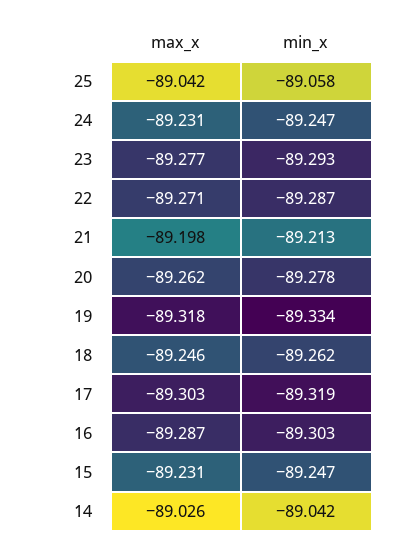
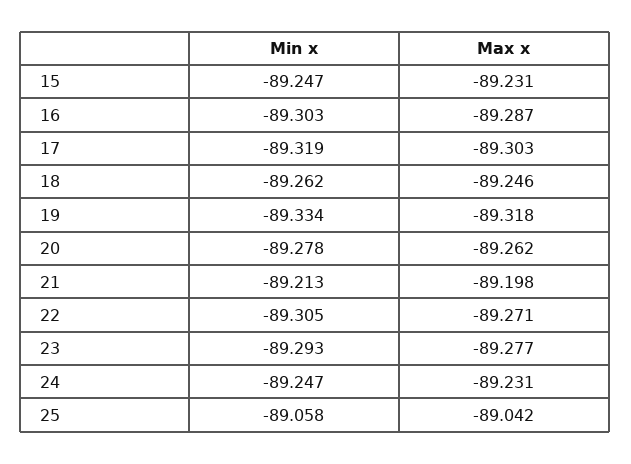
min_x, 22: -89.287 -> -89.305
max_x, 14: -89.026 -> none
min_x, 14: -89.042 -> none

